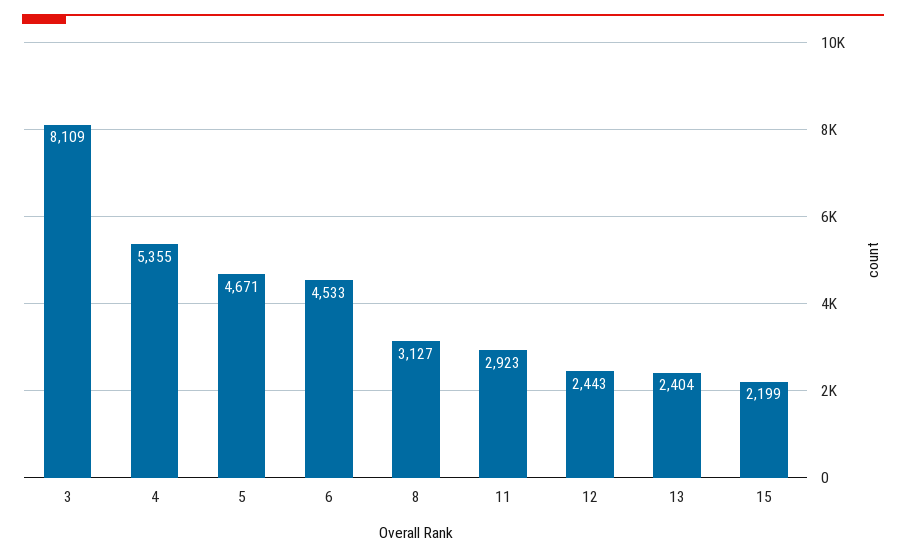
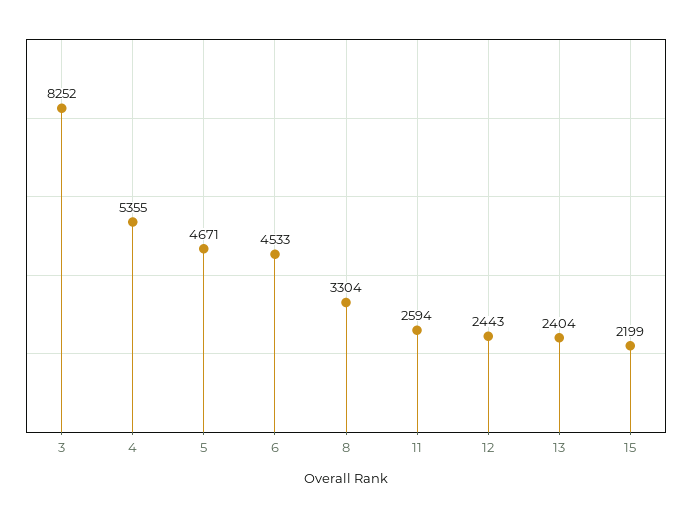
3: 8109 -> 8252
8: 3127 -> 3304
11: 2923 -> 2594

